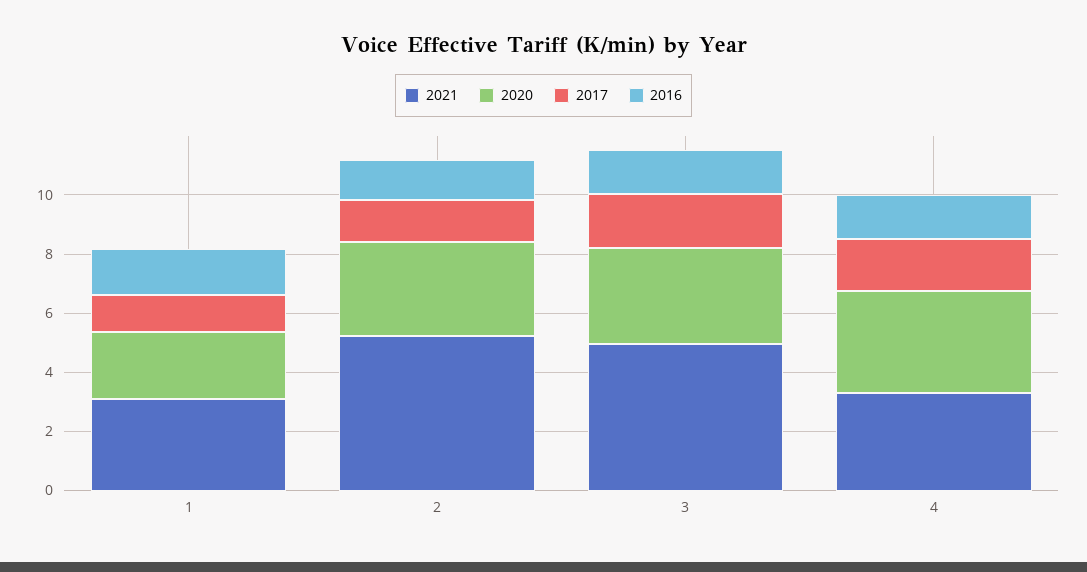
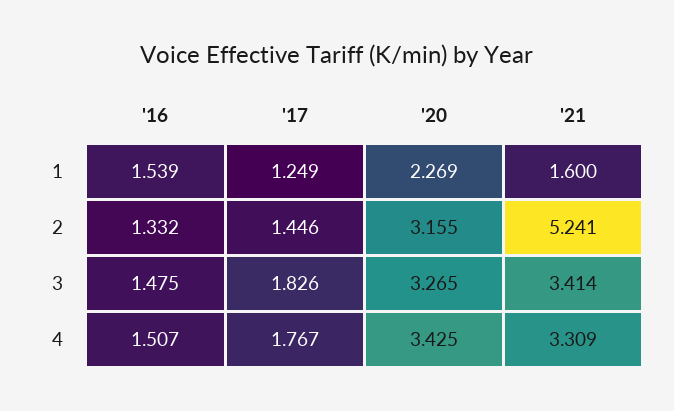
2021, 1: 3 -> 1.6
2021, 3: 5 -> 3.414

